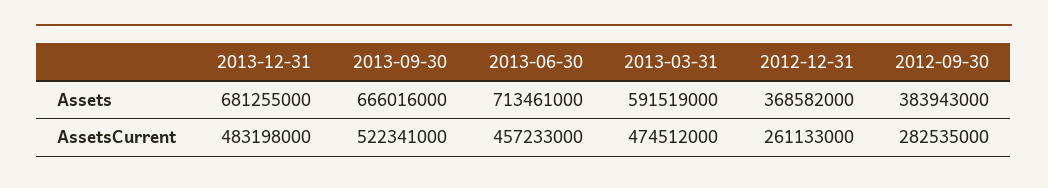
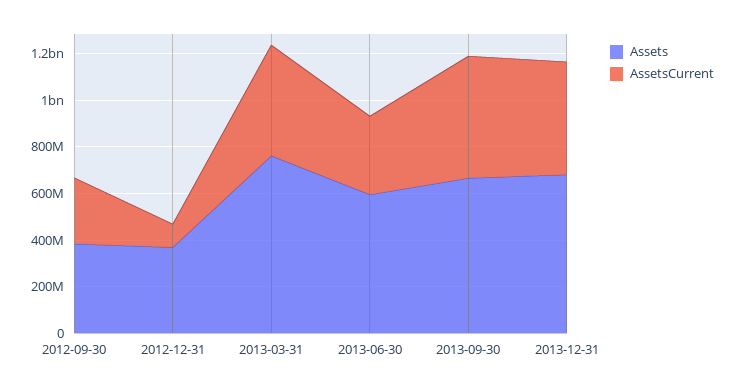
Assets, 2013-06-30: 713461000 -> 600000000
Assets, 2013-03-31: 591519000 -> 750000000
AssetsCurrent, 2013-06-30: 457233000 -> 350000000
AssetsCurrent, 2012-12-31: 261133000 -> 100000000

